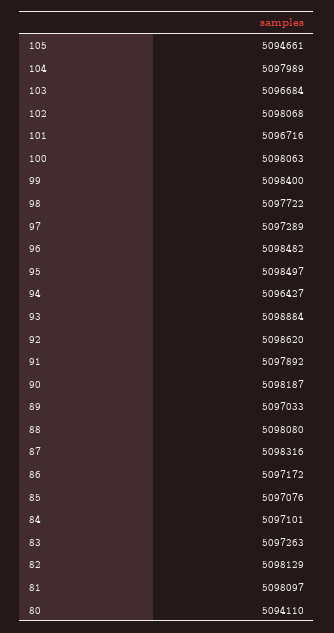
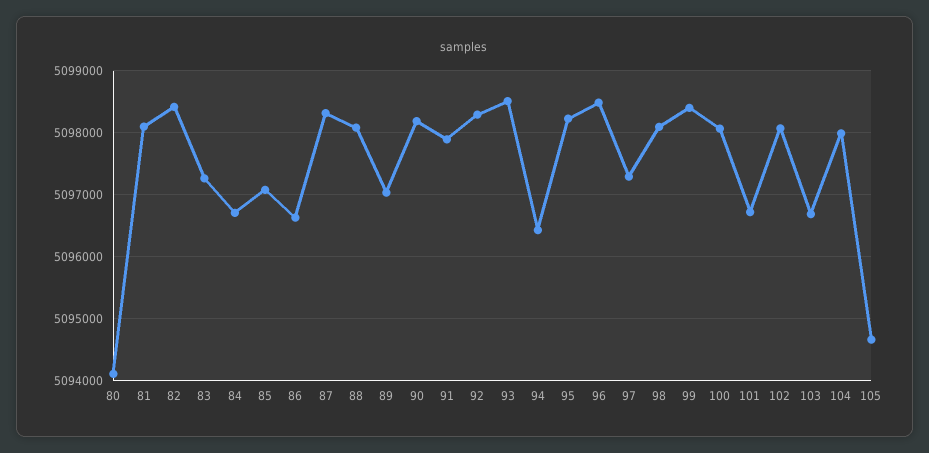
98: 5097722 -> 5098100
95: 5098497 -> 5098200
93: 5098884 -> 5098500
92: 5098620 -> 5098300
86: 5097172 -> 5096600
84: 5097101 -> 5096700
82: 5098129 -> 5098400

